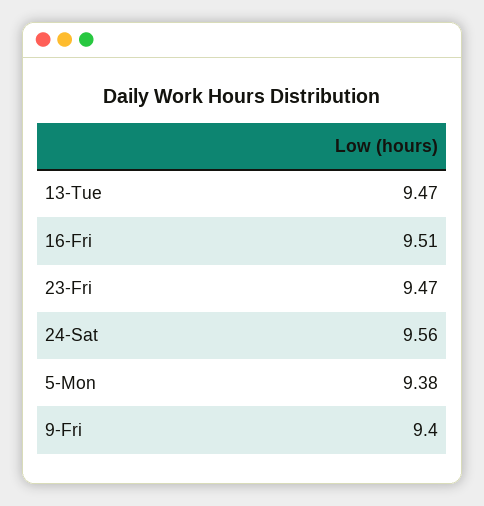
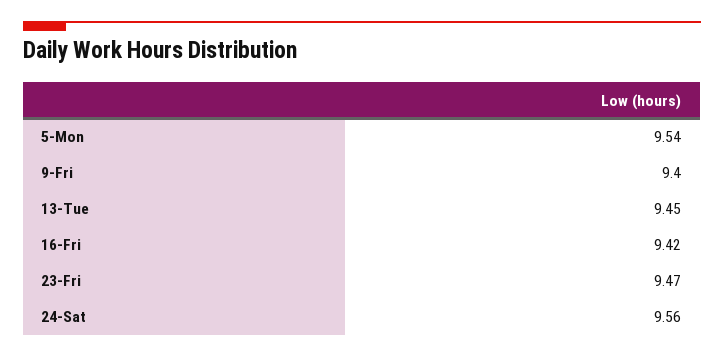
13-Tue: 9.47 -> 9.45
16-Fri: 9.51 -> 9.42
5-Mon: 9.38 -> 9.54

